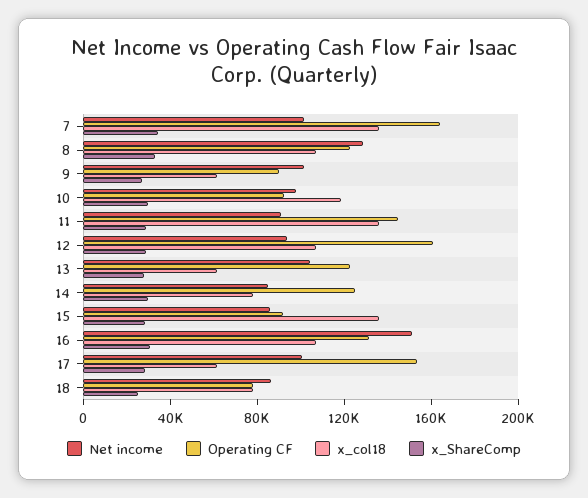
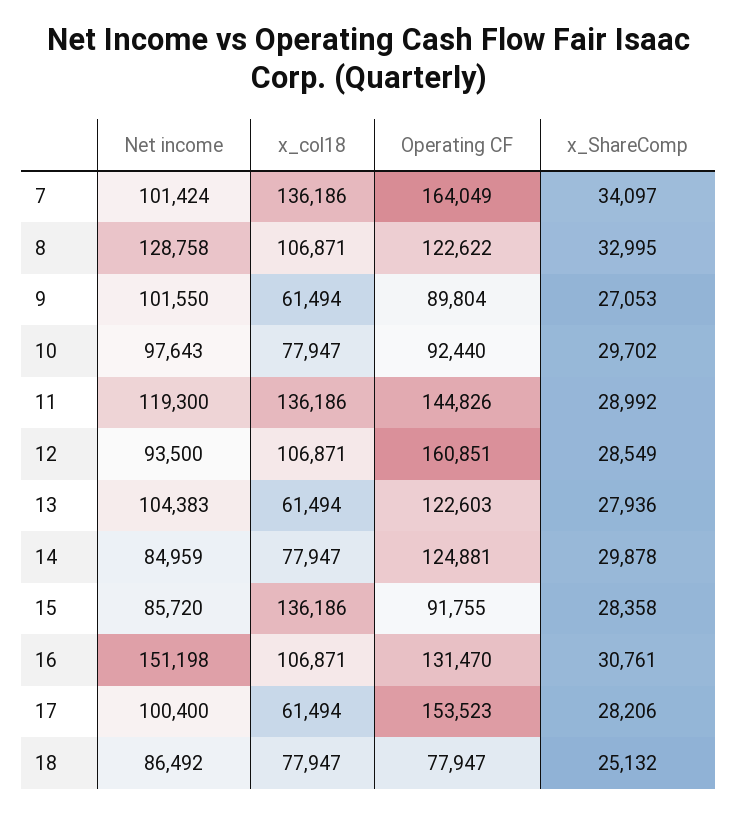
x_col18, 10: 120000 -> 77947
Net income, 11: 90000 -> 119300

